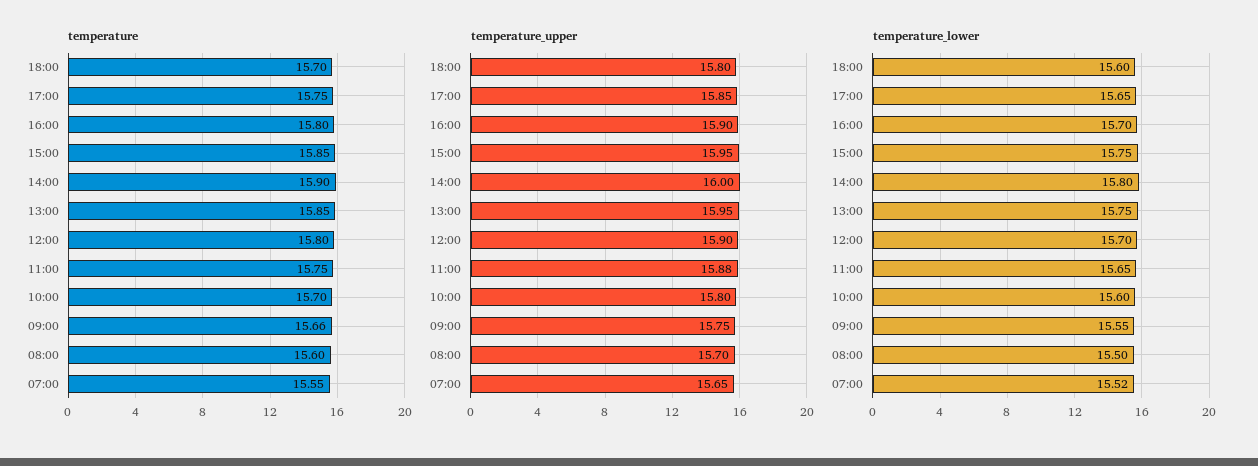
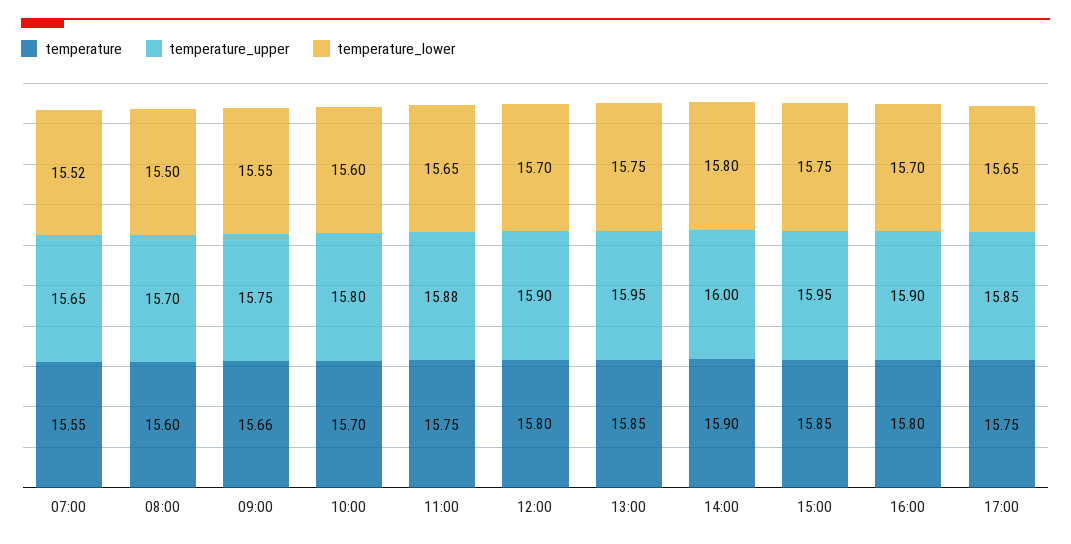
temperature, 18:00: 15.7 -> none
temperature_upper, 18:00: 15.8 -> none
temperature_lower, 18:00: 15.6 -> none

